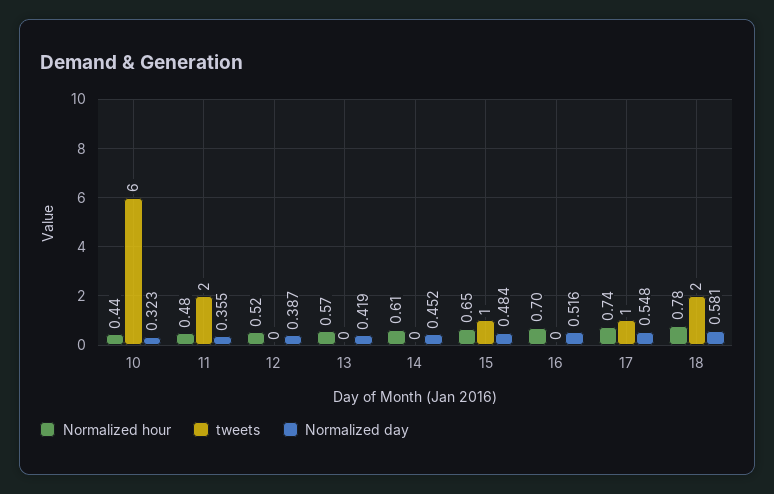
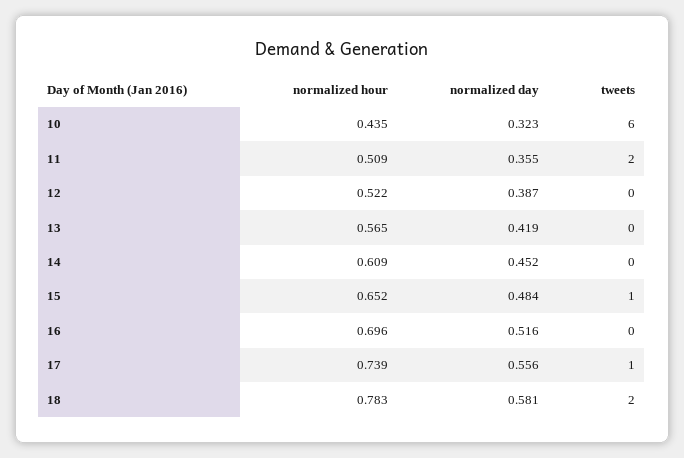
Normalized hour, 11: 0.48 -> 0.509
Normalized day, 17: 0.548 -> 0.556

